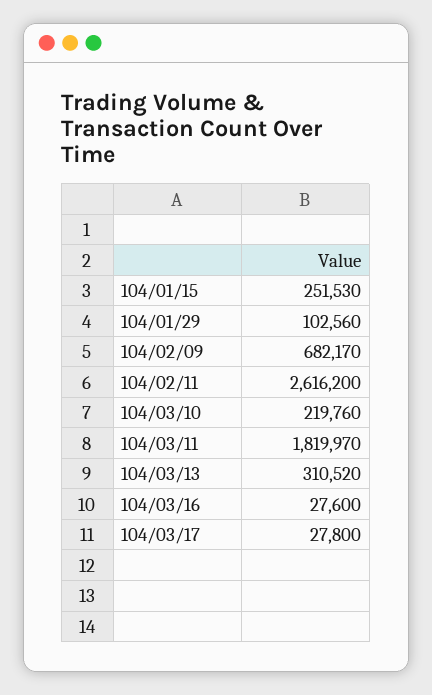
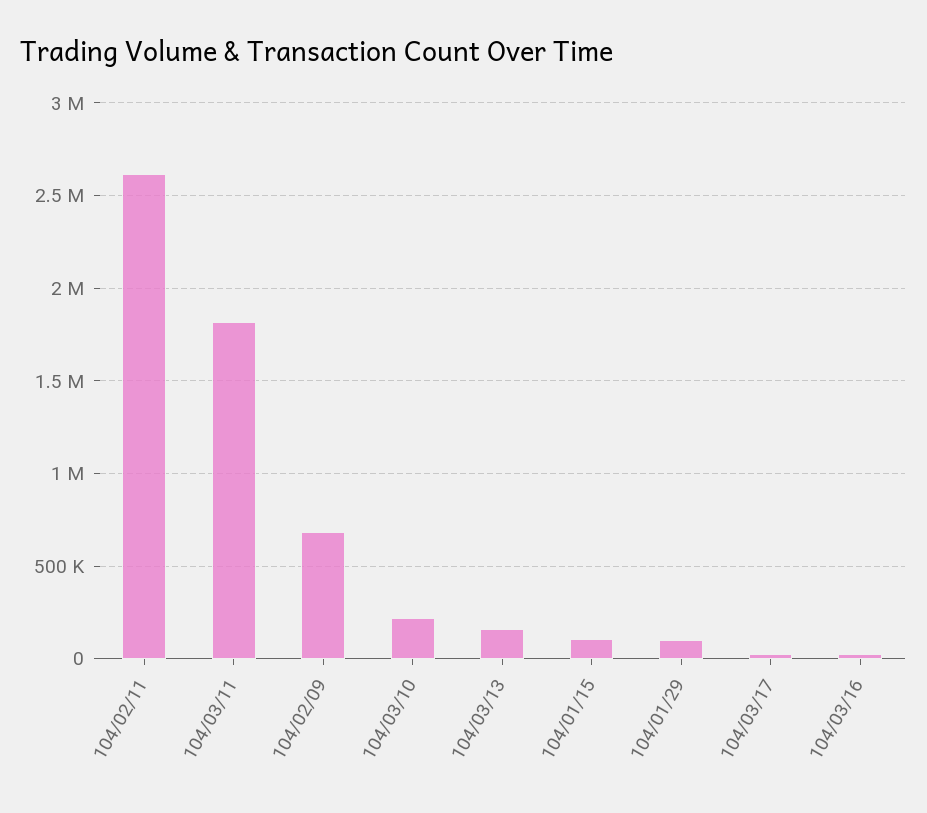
104/01/15: 251530 -> 100000
104/03/13: 310520 -> 150000

